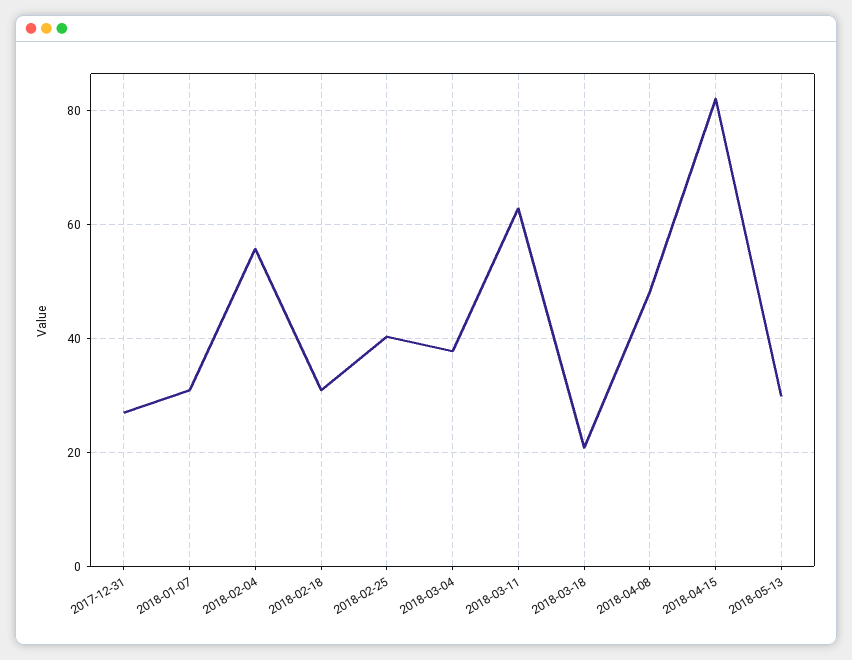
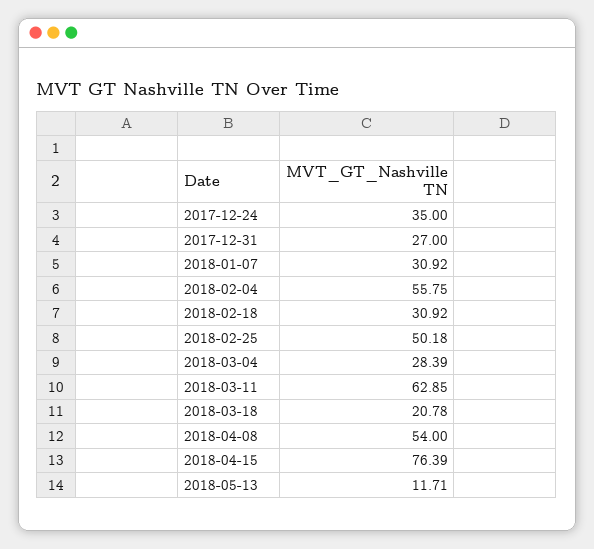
2018-02-25: 40 -> 50.18
2018-03-04: 38 -> 28.39
2018-04-08: 48 -> 54
2018-04-15: 82 -> 76.39
2018-05-13: 30 -> 11.71
2017-12-24: none -> 35

